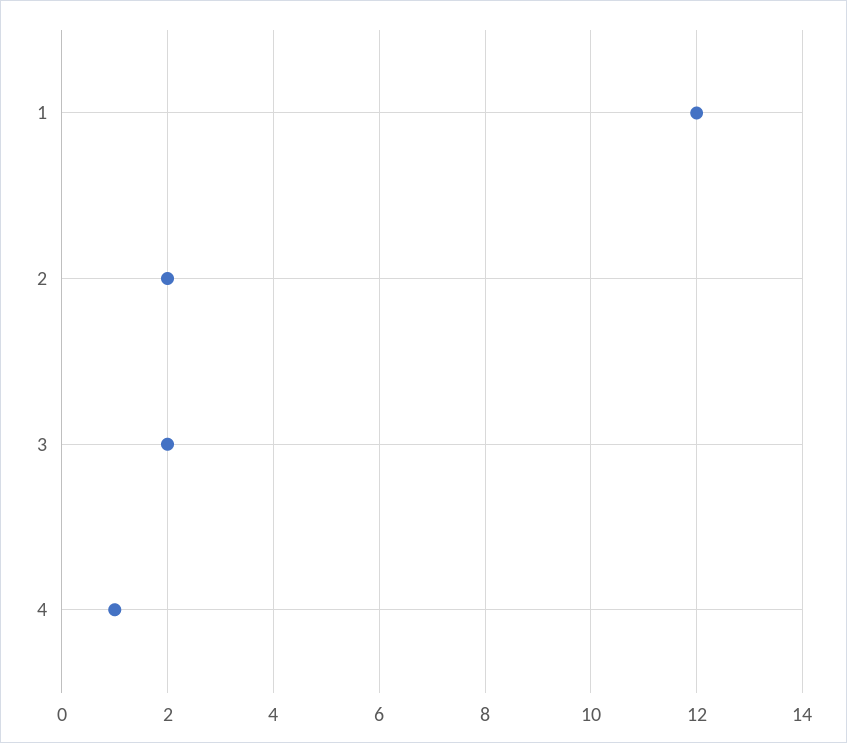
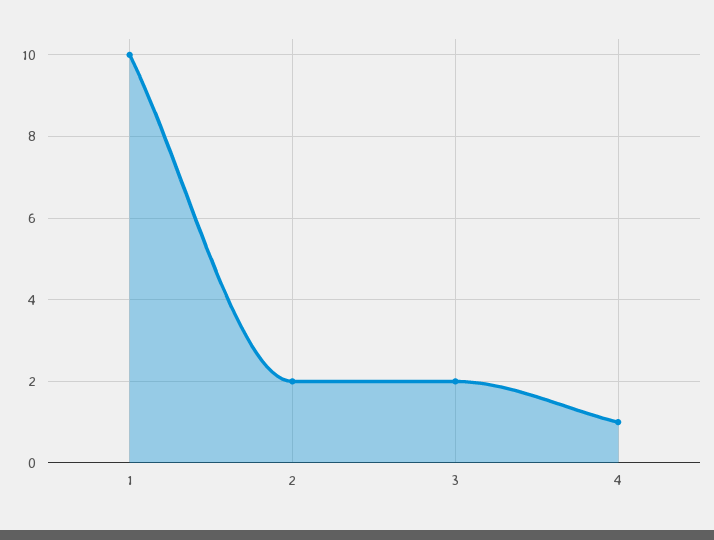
1: 12 -> 10

